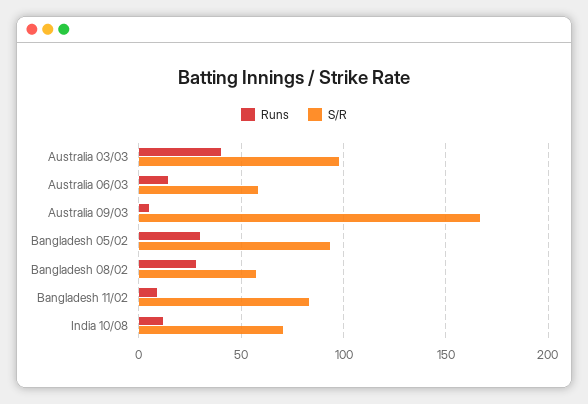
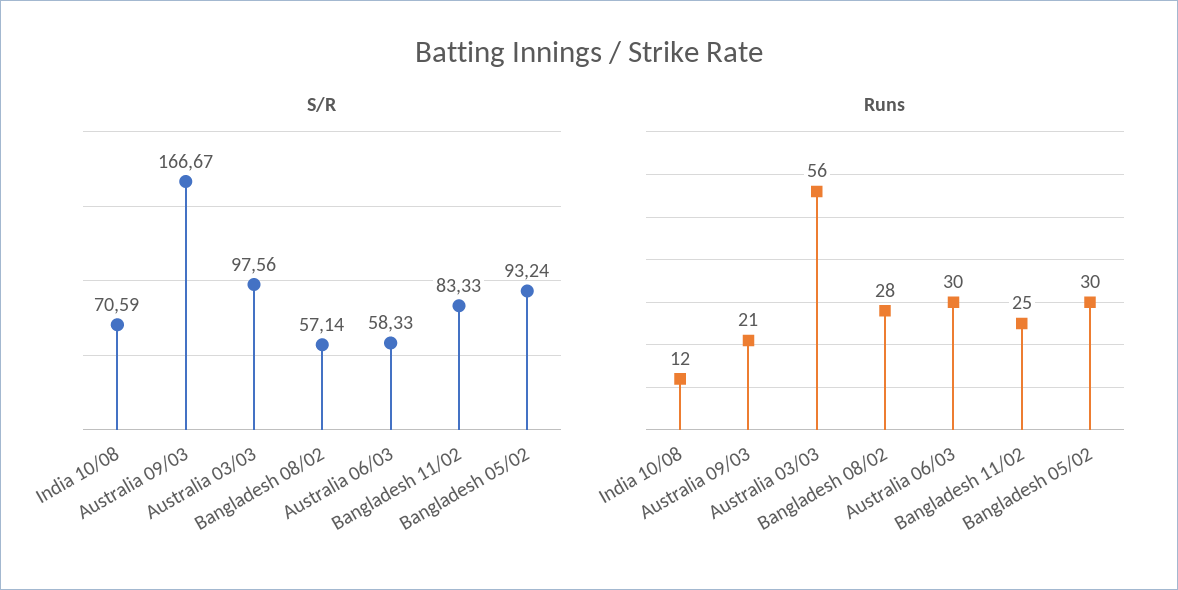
Runs, Australia 03/03: 40 -> 56
Runs, Australia 06/03: 15 -> 30
Runs, Australia 09/03: 5 -> 21
Runs, Bangladesh 11/02: 10 -> 25

